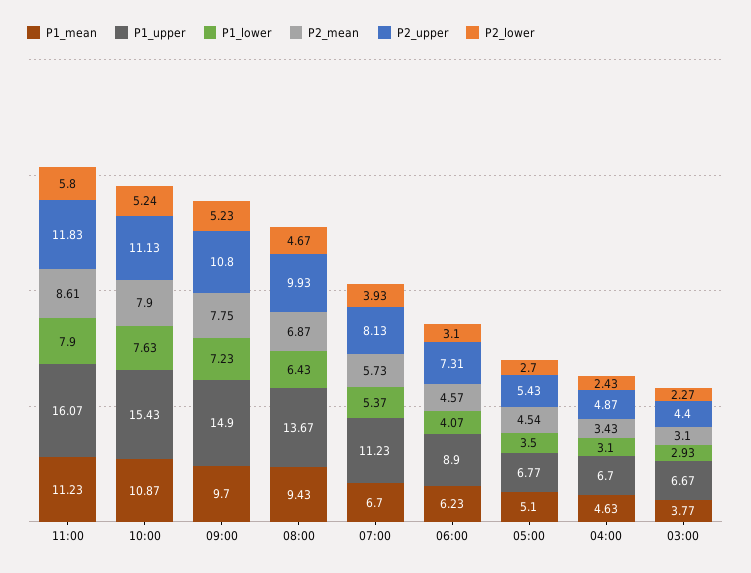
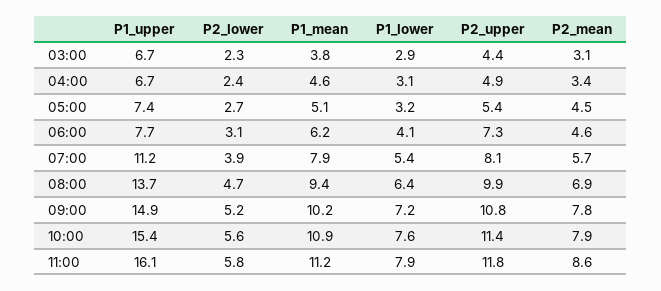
P2_upper, 10:00: 11.13 -> 11.4
P2_lower, 10:00: 5.24 -> 5.6
P1_mean, 09:00: 9.7 -> 10.2
P1_mean, 07:00: 6.7 -> 7.9
P1_upper, 06:00: 8.9 -> 7.7
P1_upper, 05:00: 6.77 -> 7.4
P1_lower, 05:00: 3.5 -> 3.2

